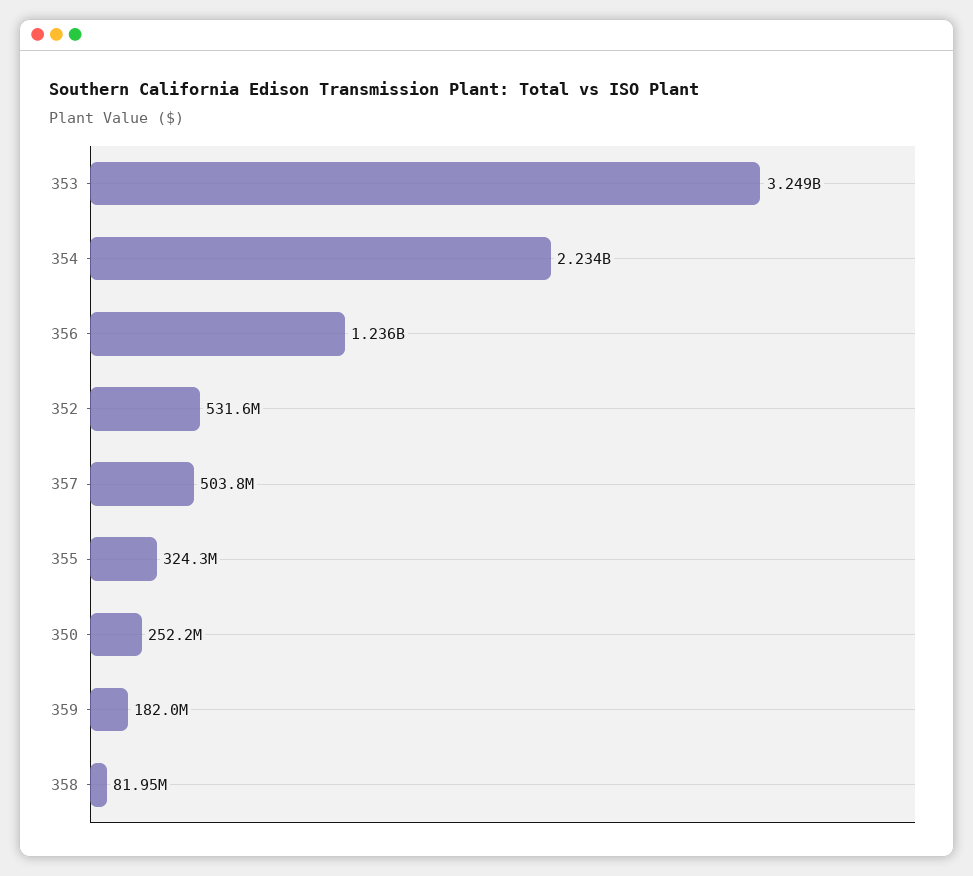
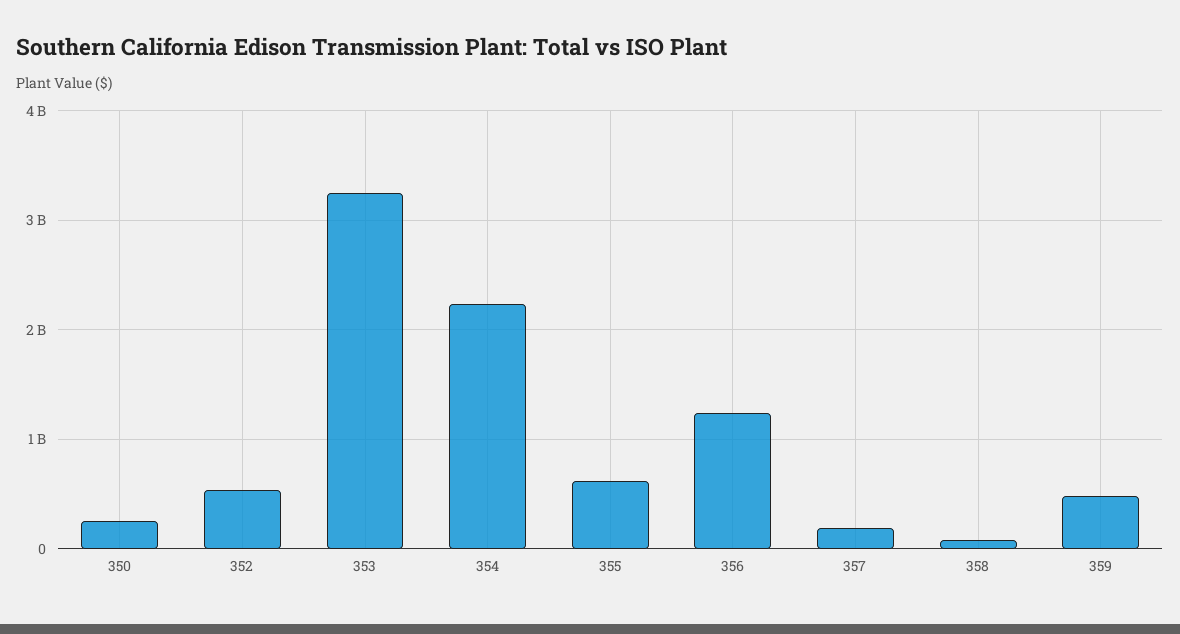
357: 503800000 -> 200000000
355: 324300000 -> 600000000
359: 182000000 -> 500000000

